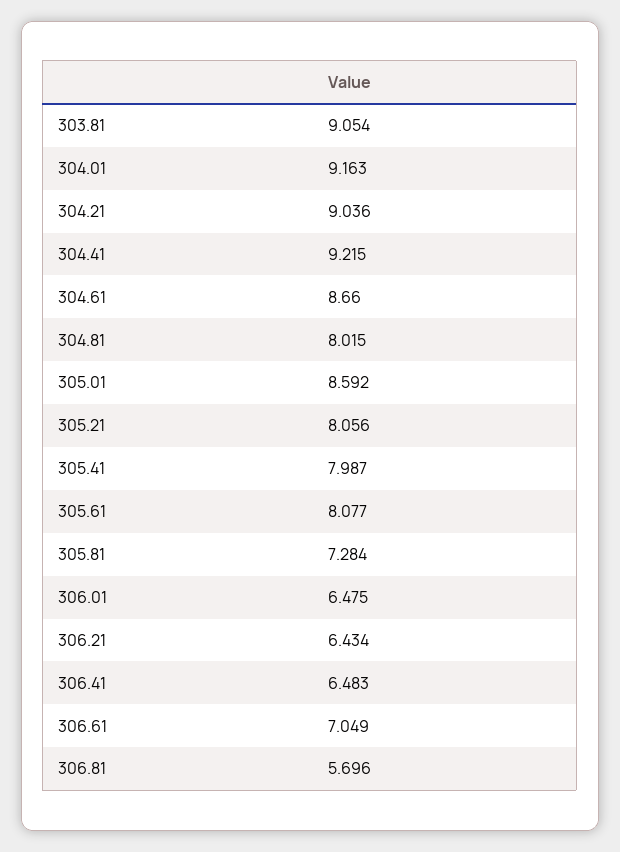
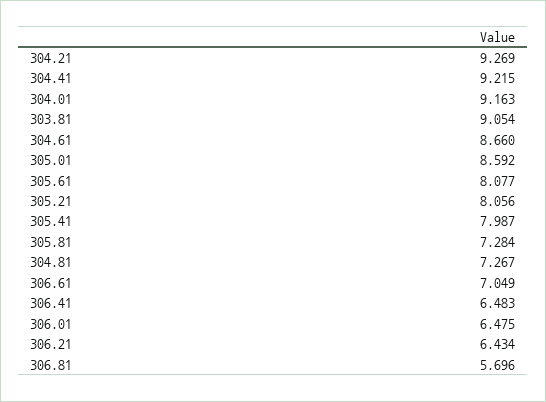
304.21: 9.036 -> 9.269
304.81: 8.015 -> 7.267

